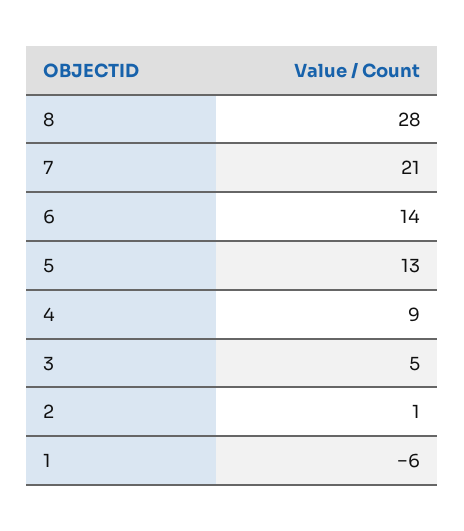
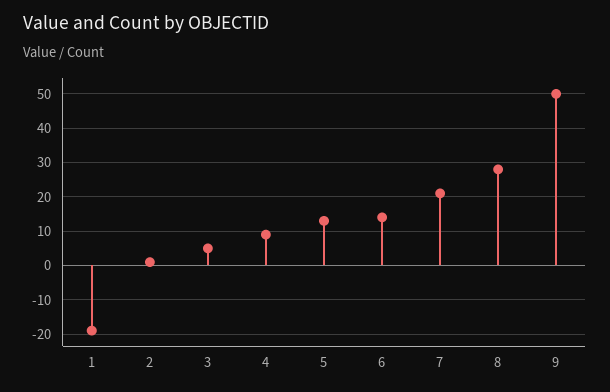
1: -6 -> -20
9: none -> 50

